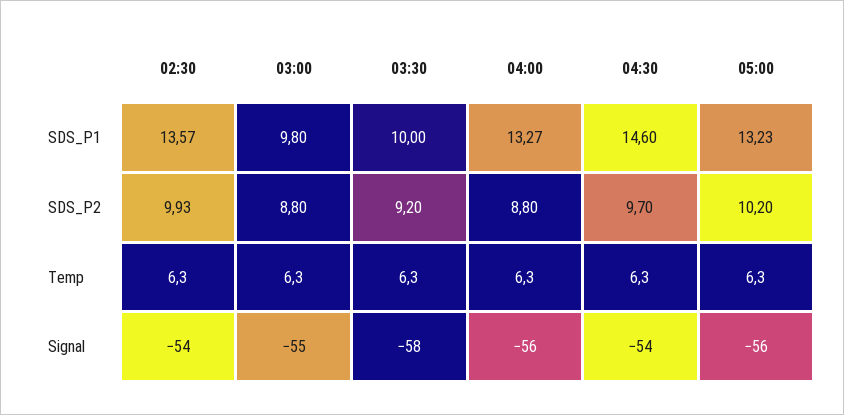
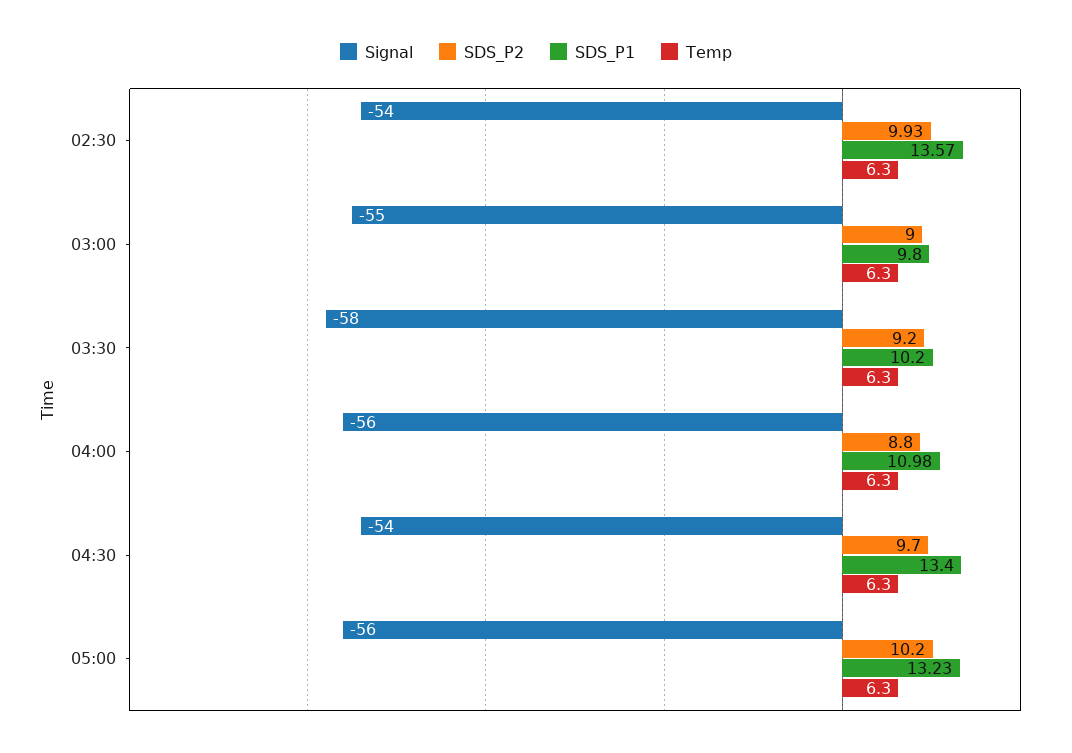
SDS_P1, 03:30: 10 -> 10.2
SDS_P1, 04:00: 13.27 -> 10.98
SDS_P1, 04:30: 14.6 -> 13.4
SDS_P2, 03:00: 8.8 -> 9

